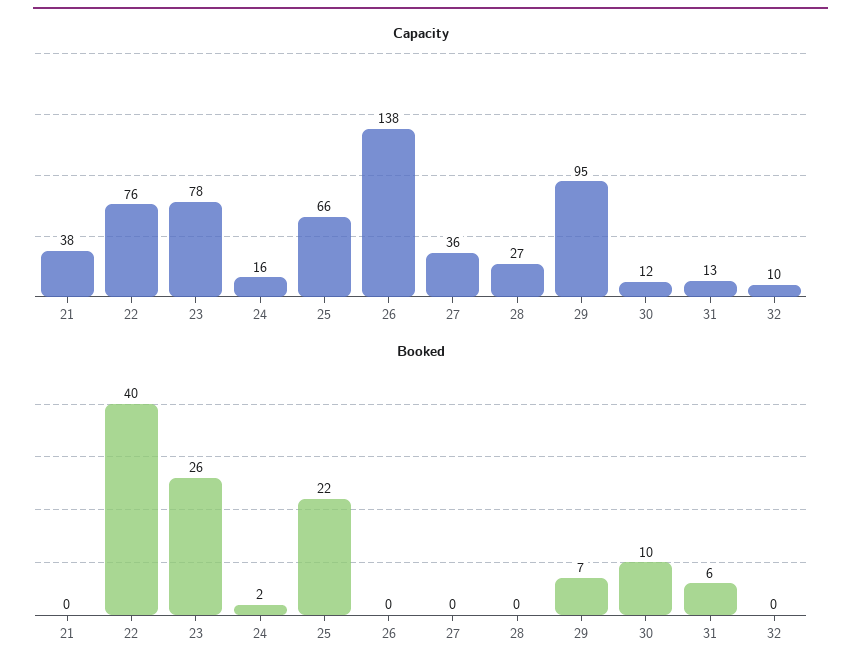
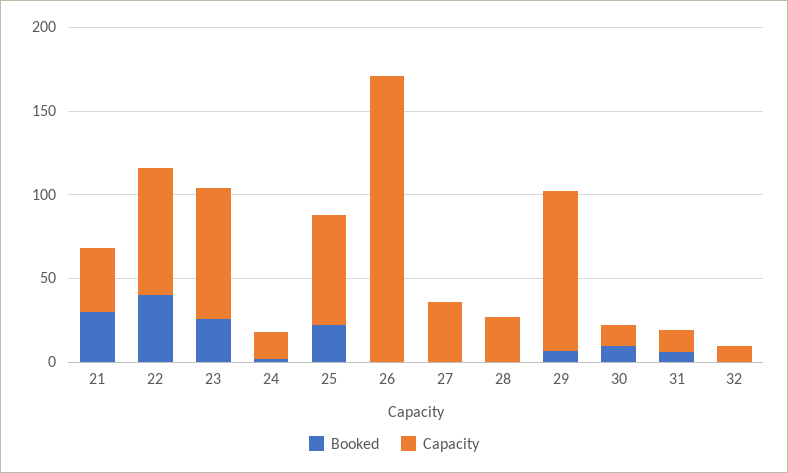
Capacity, 26: 138 -> 170
Booked, 21: 0 -> 30

